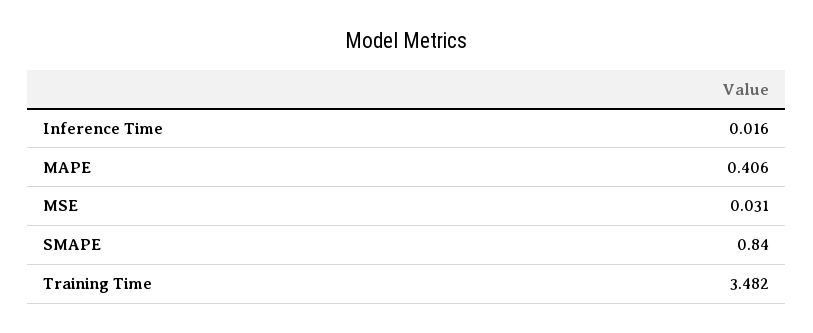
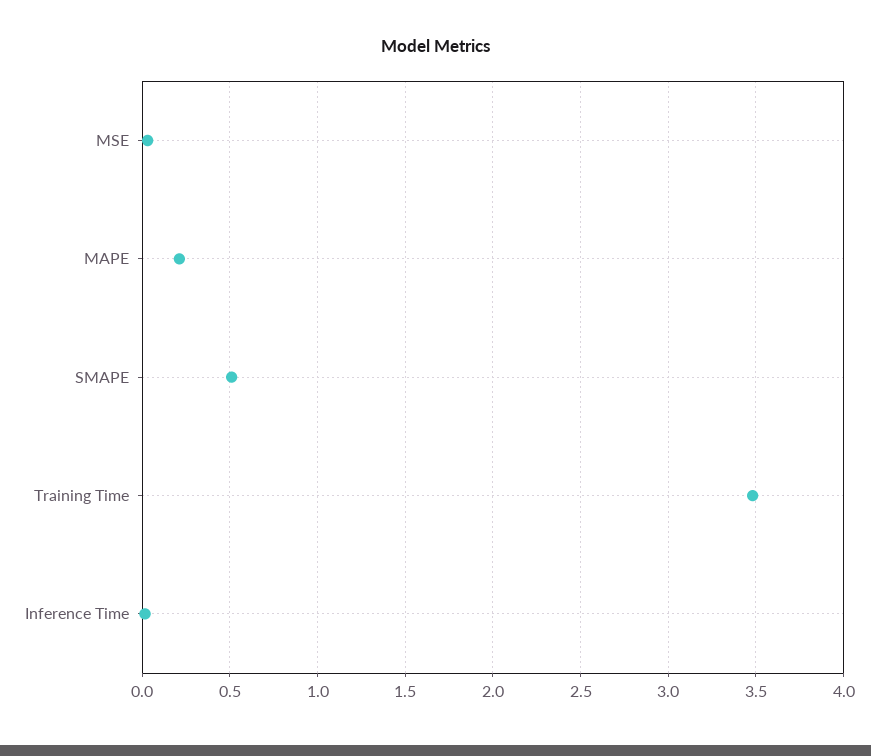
MAPE: 0.406 -> 0.2
SMAPE: 0.84 -> 0.5

